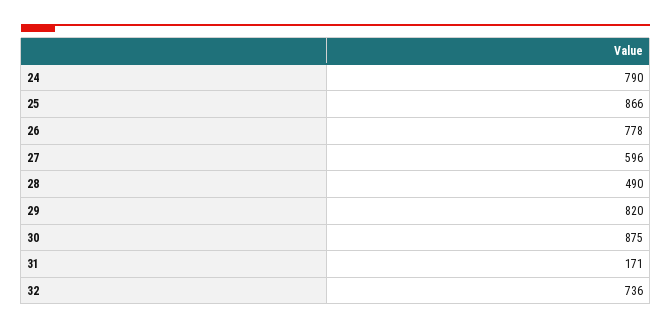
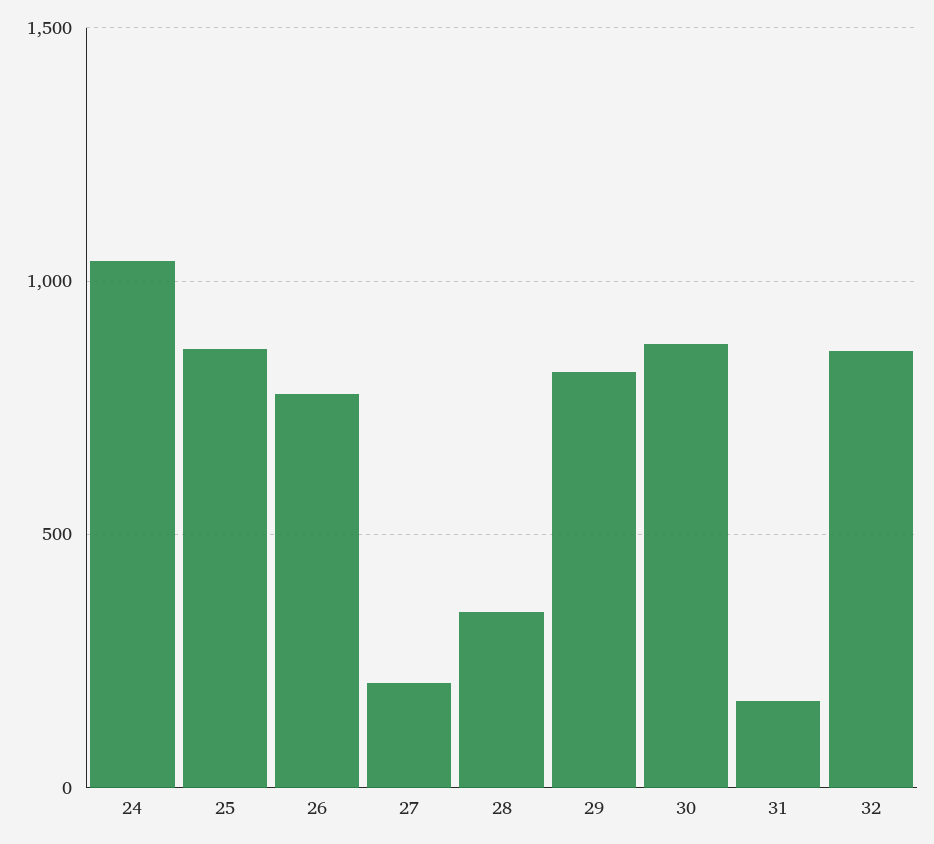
24: 790 -> 1050
27: 596 -> 200
28: 490 -> 350
32: 736 -> 850

